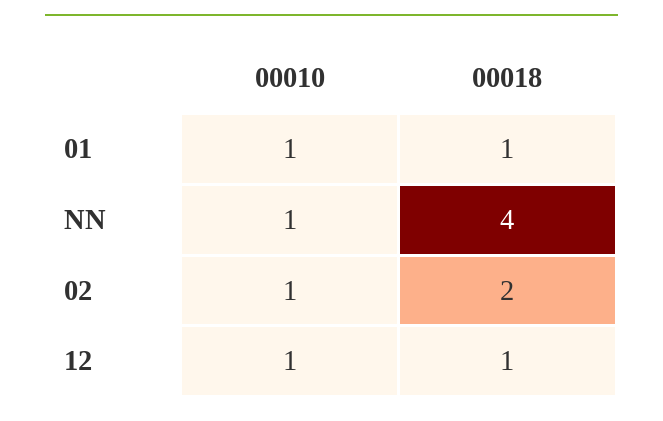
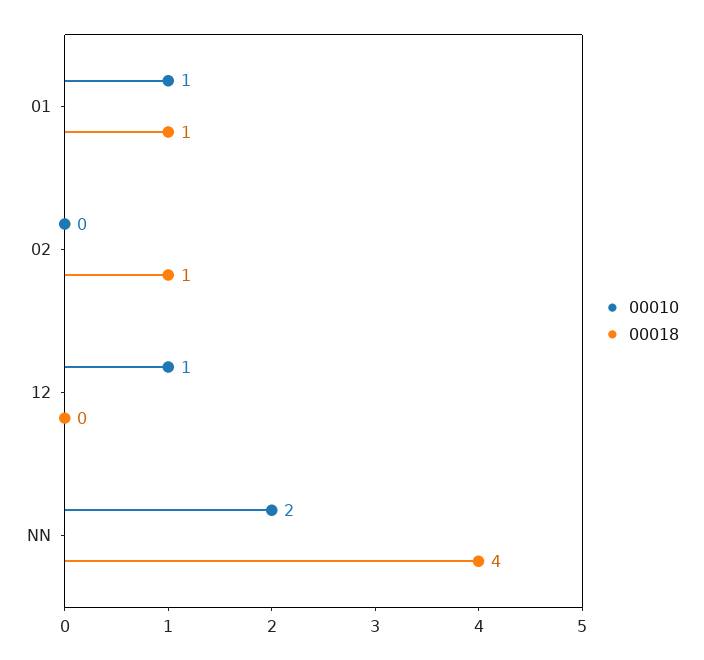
00010, NN: 1 -> 2
00010, 02: 1 -> 0
00018, 02: 2 -> 1
00018, 12: 1 -> 0

